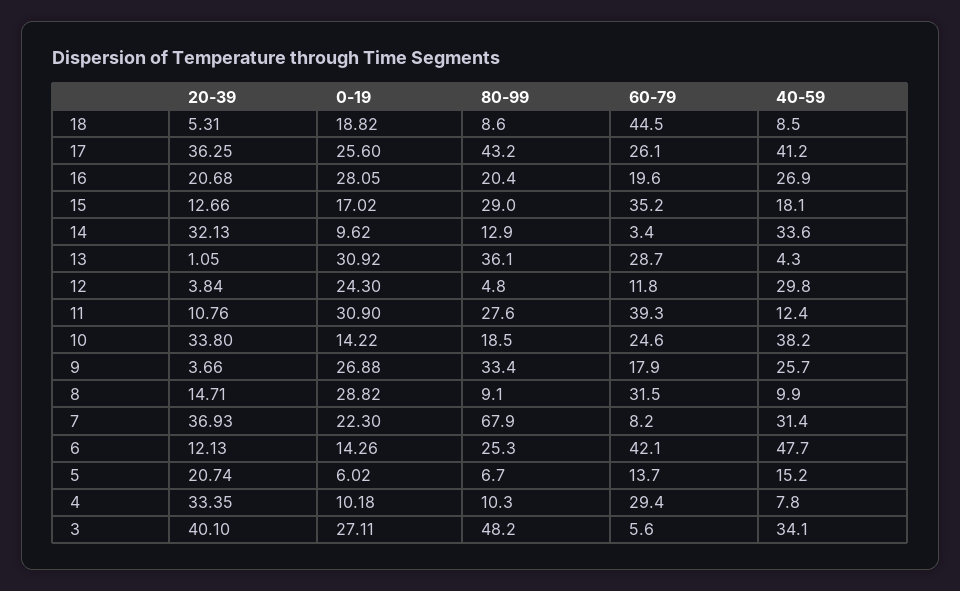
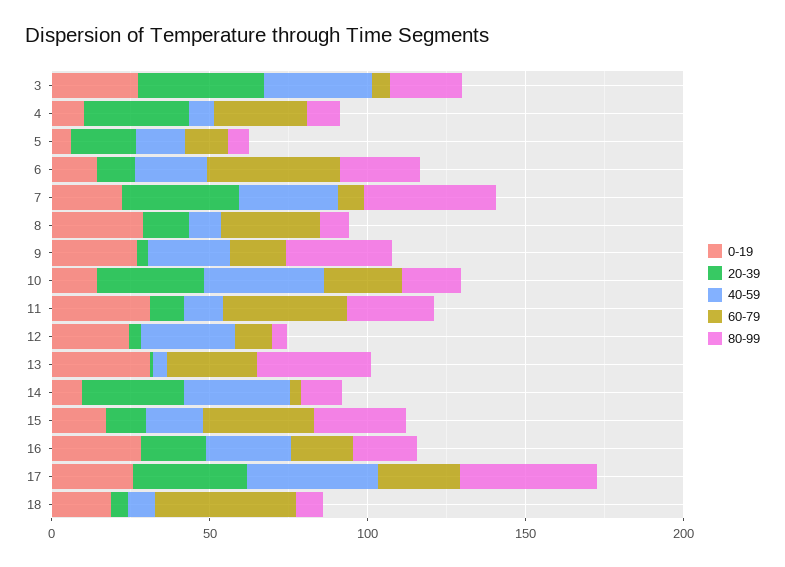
80-99, 7: 67.9 -> 40
40-59, 6: 47.7 -> 20
80-99, 3: 48.2 -> 20

